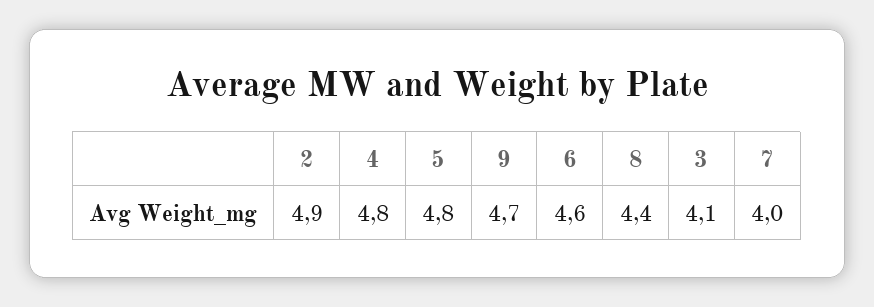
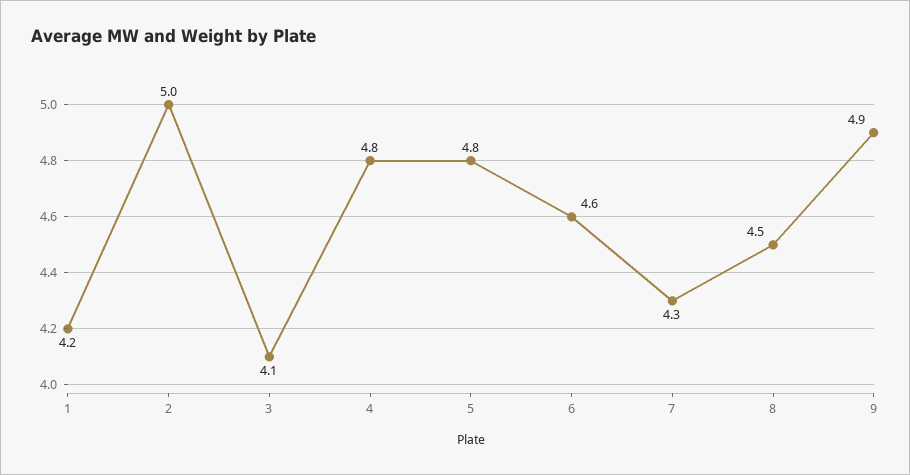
2: 4.9 -> 5
9: 4.7 -> 4.9
8: 4.4 -> 4.5
7: 4 -> 4.3
1: none -> 4.2

